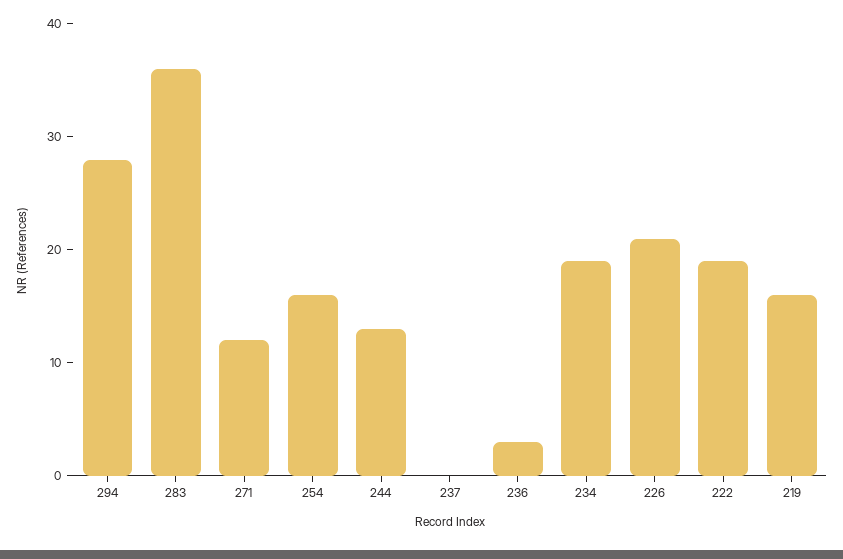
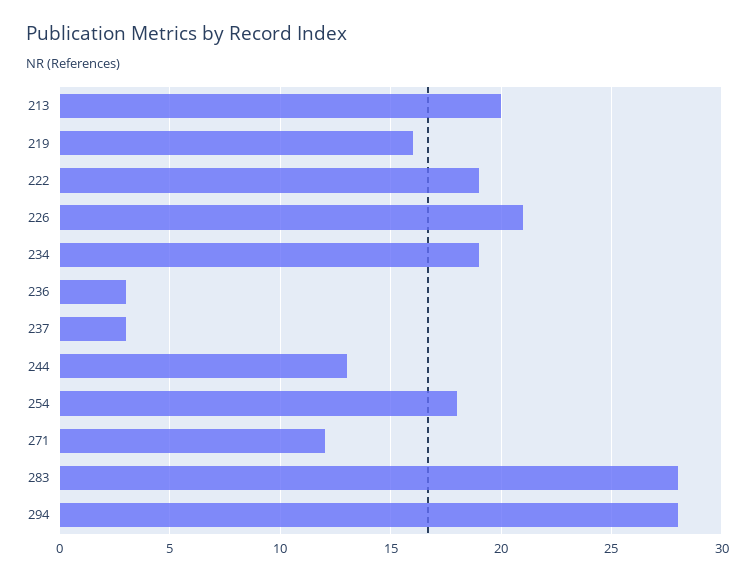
283: 36 -> 28
254: 16 -> 18
237: 0 -> 3
213: none -> 20

